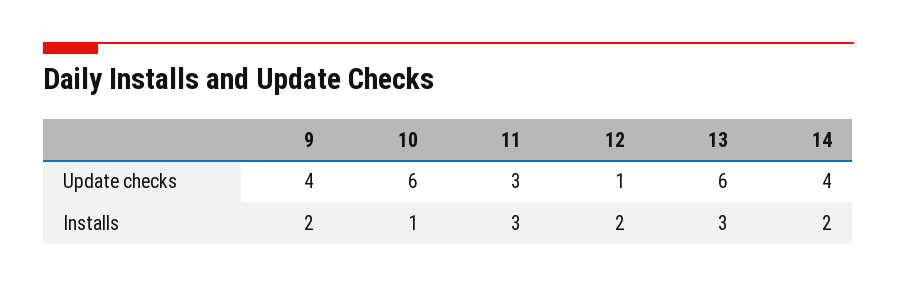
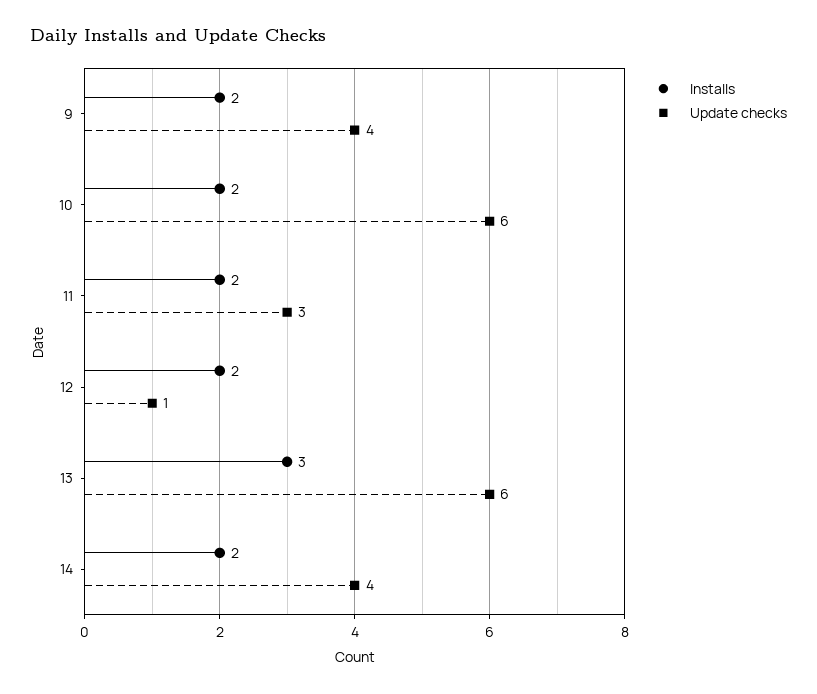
Installs, 10: 1 -> 2
Installs, 11: 3 -> 2

